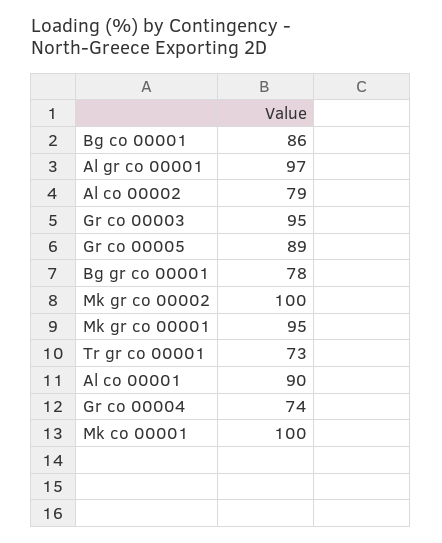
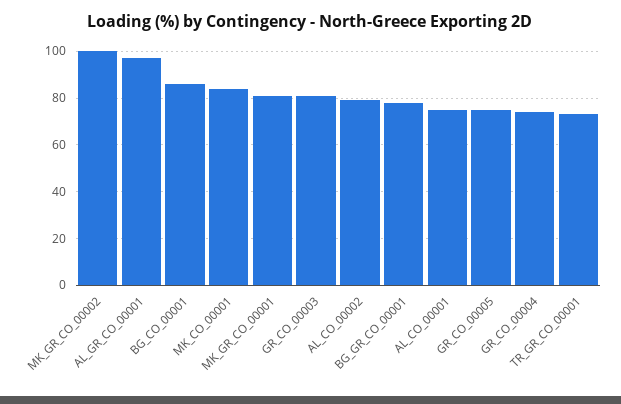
Gr co 00003: 95 -> 80
Gr co 00005: 89 -> 75
Mk gr co 00001: 95 -> 80
Al co 00001: 90 -> 75
Mk co 00001: 100 -> 85

